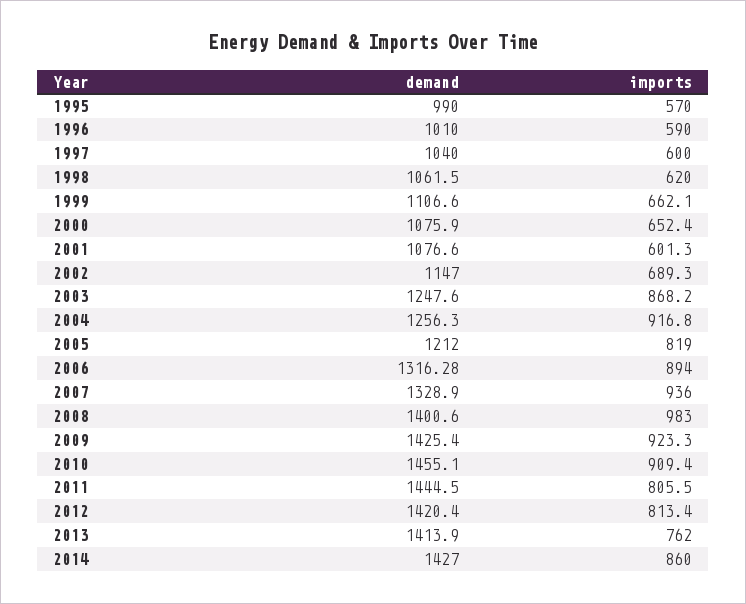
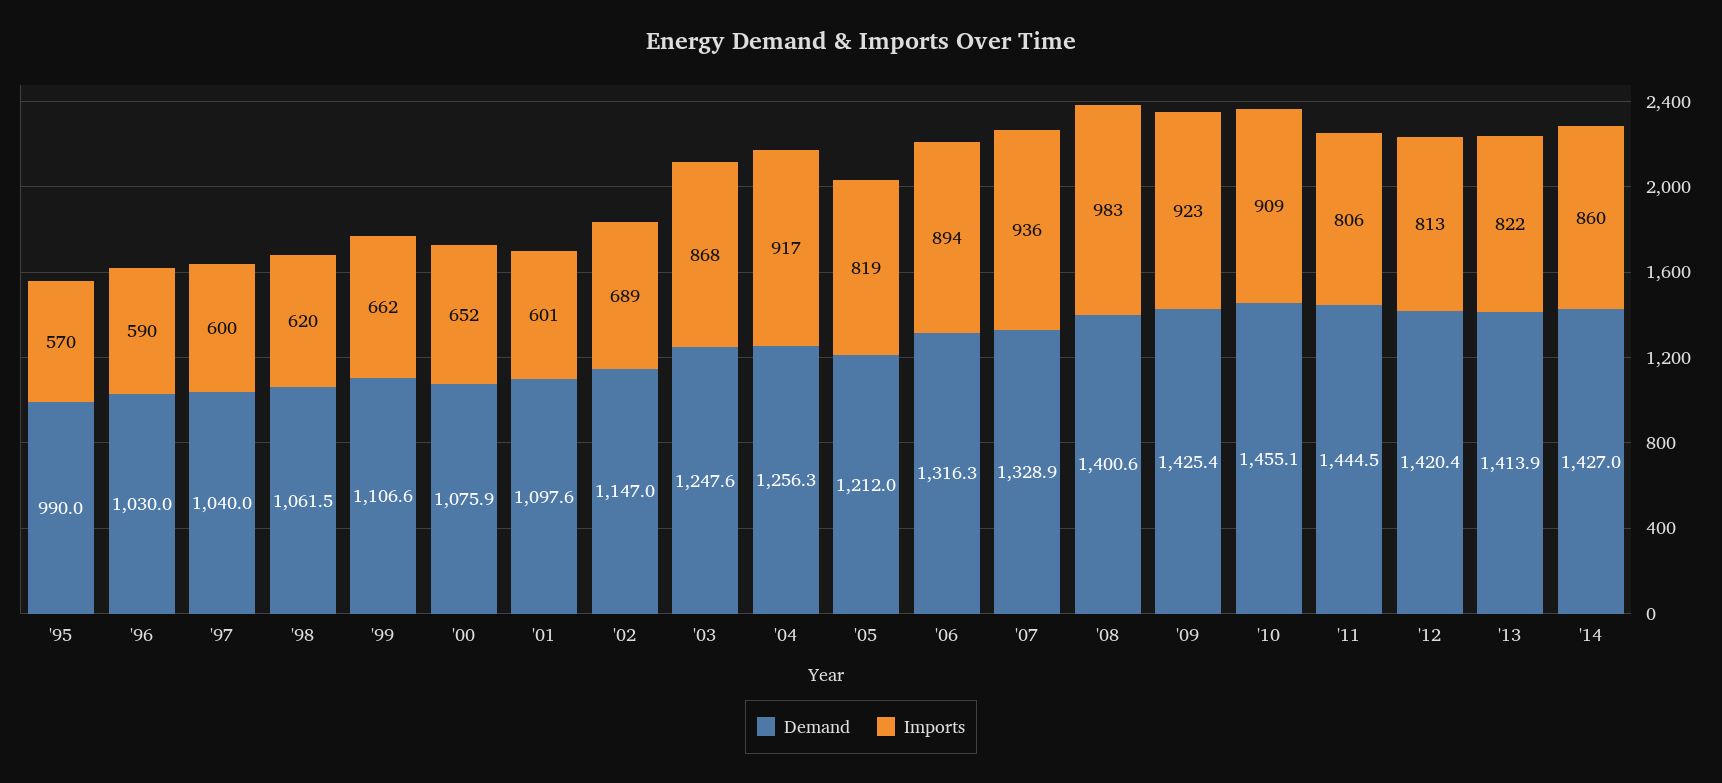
demand, 1996: 1010 -> 1030
demand, 2001: 1076.6 -> 1097.6
imports, 2013: 762 -> 822

